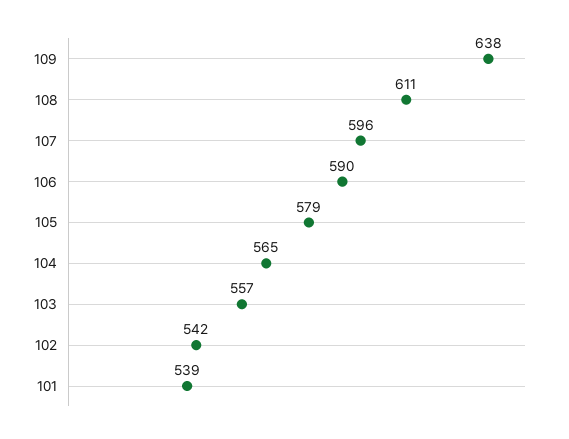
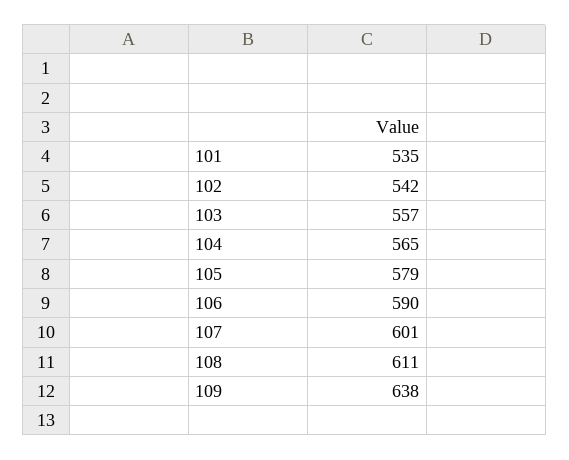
107: 596 -> 601
101: 539 -> 535

